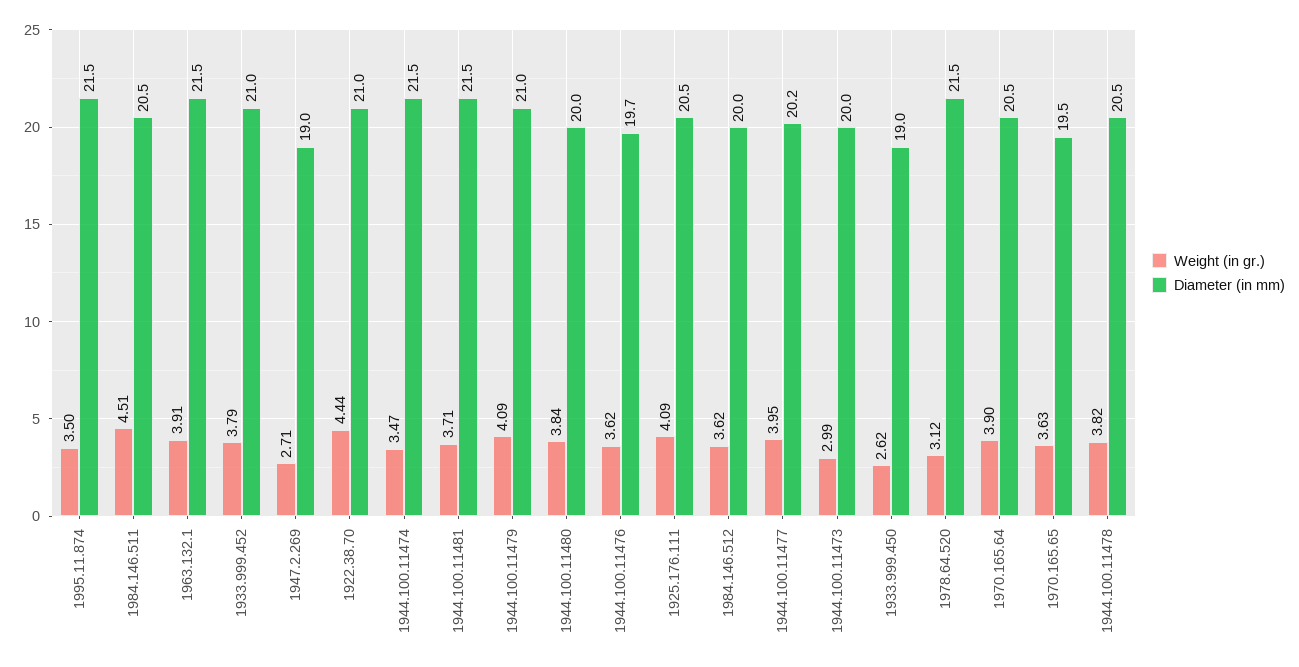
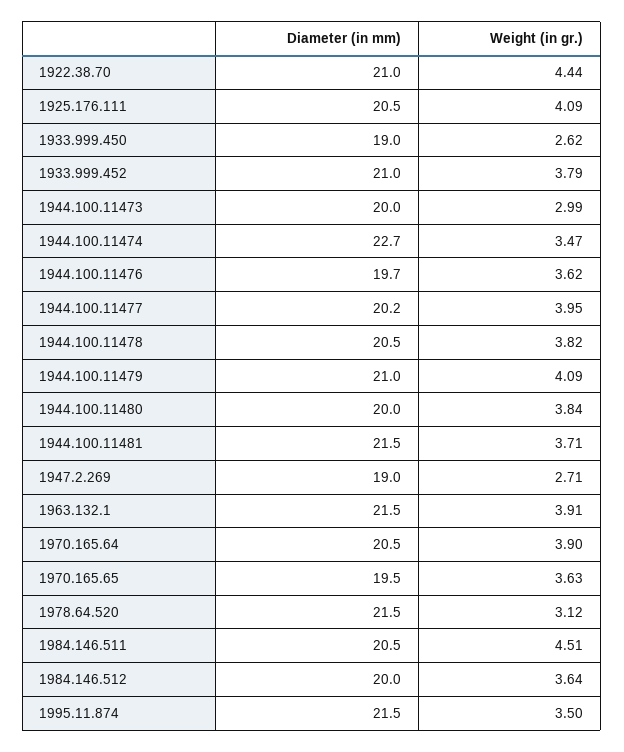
Diameter (in mm), 1944.100.11474: 21.5 -> 22.7
Weight (in gr.), 1984.146.512: 3.62 -> 3.64

